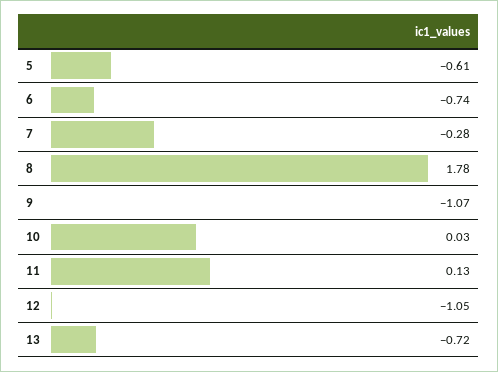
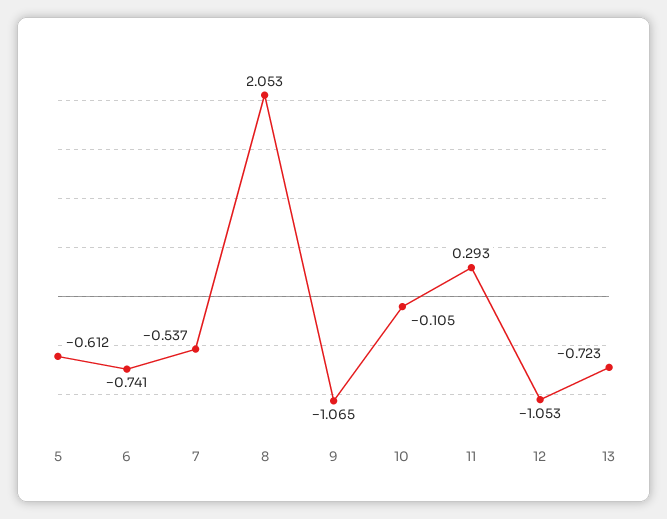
7: -0.28 -> -0.537
8: 1.78 -> 2.053
10: 0.03 -> -0.105
11: 0.13 -> 0.293

